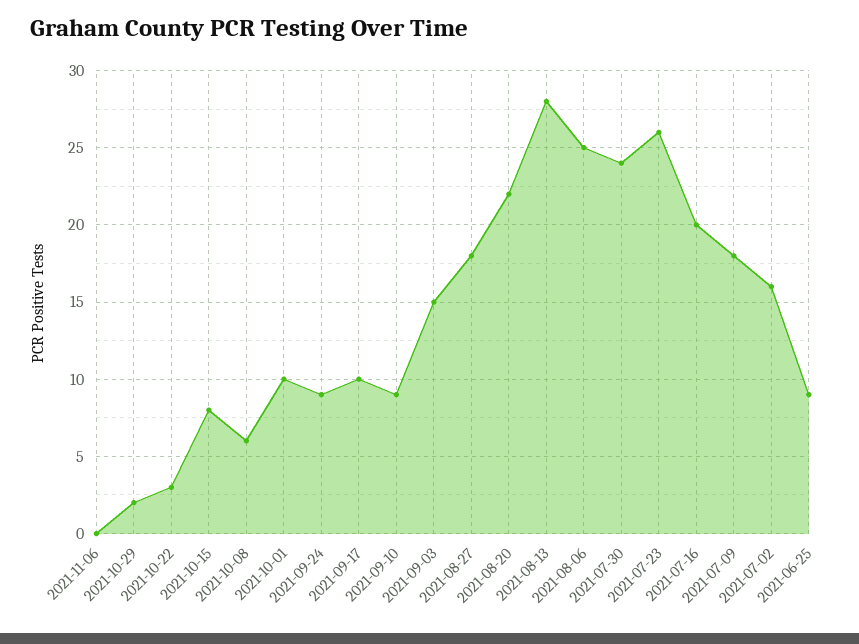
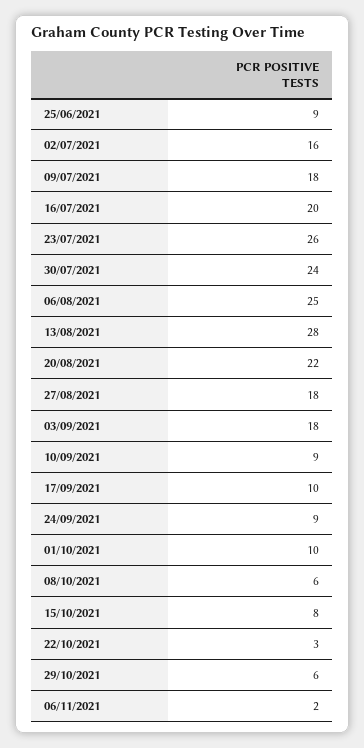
2021-11-06: 0 -> 2
2021-10-29: 2 -> 6
2021-09-03: 15 -> 18

